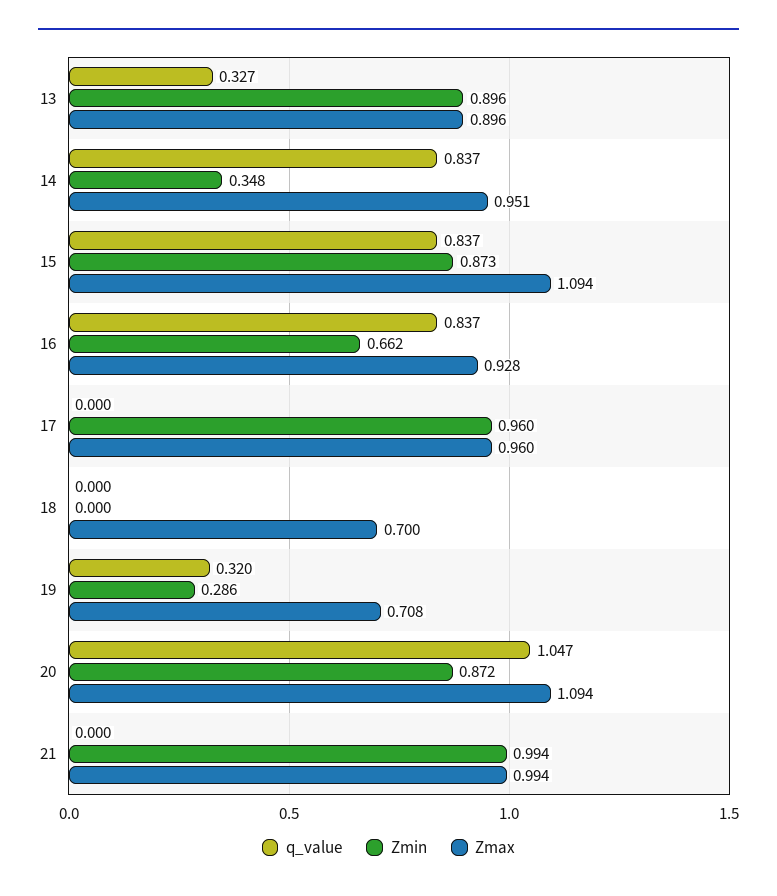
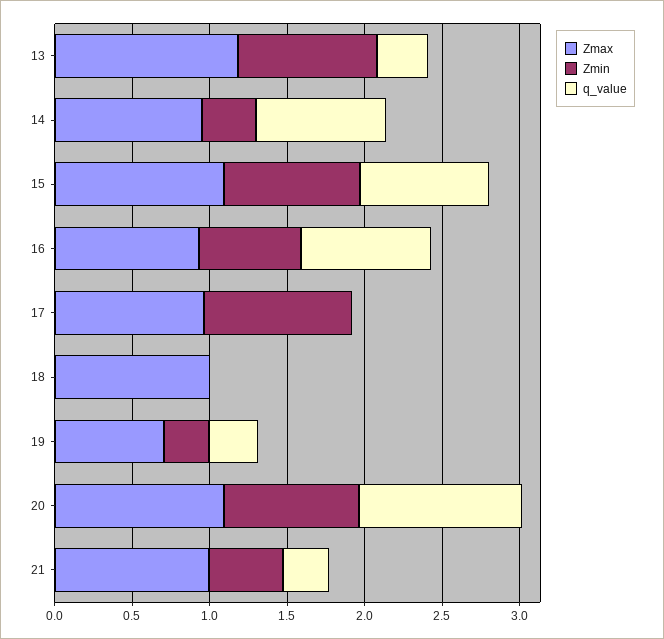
Zmax, 13: 0.896 -> 1.2
Zmax, 18: 0.7 -> 1
q_value, 21: 0 -> 0.3
Zmin, 21: 0.994 -> 0.5

